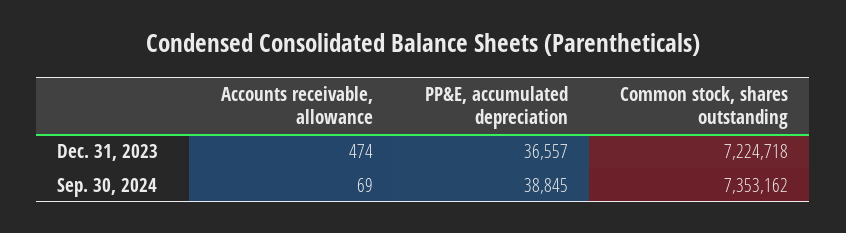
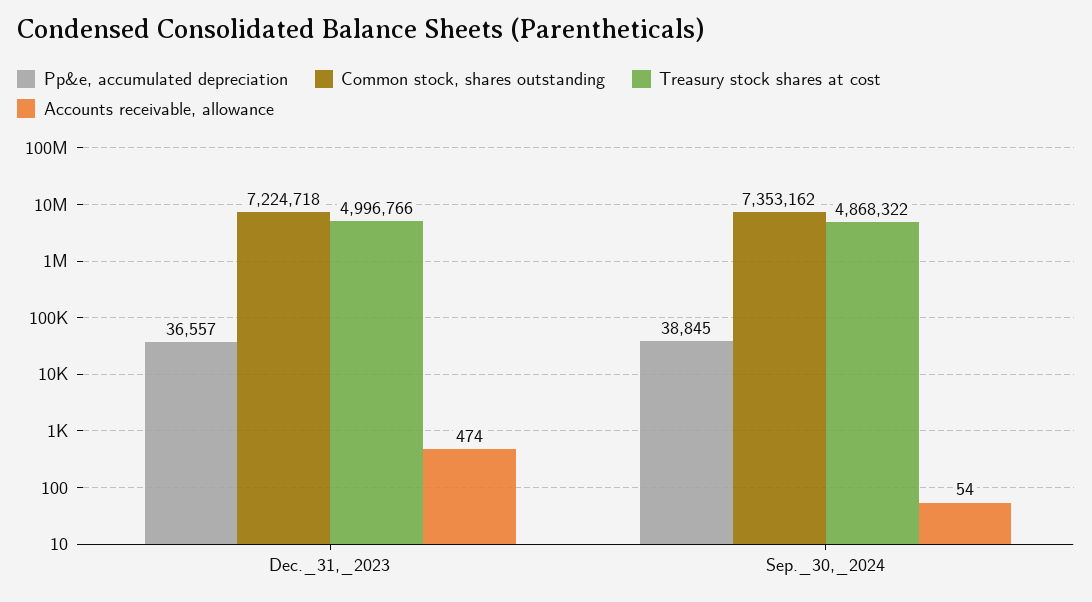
Accounts receivable, allowance, Sep. 30, 2024: 69 -> 54
Treasury stock shares at cost, Dec. 31, 2023: none -> 4996766
Treasury stock shares at cost, Sep. 30, 2024: none -> 4868322

